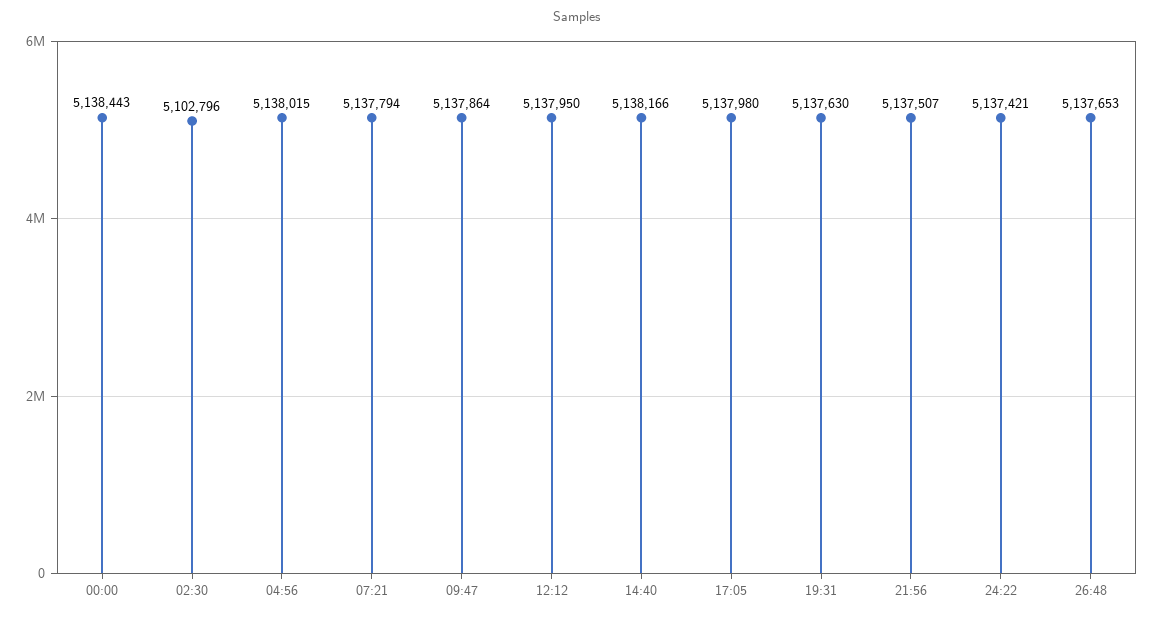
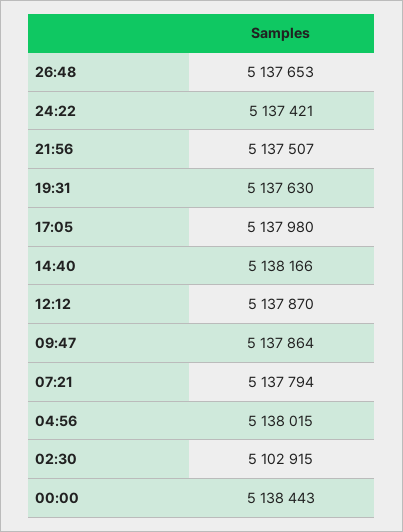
02:30: 5102796 -> 5102915
12:12: 5137950 -> 5137870

